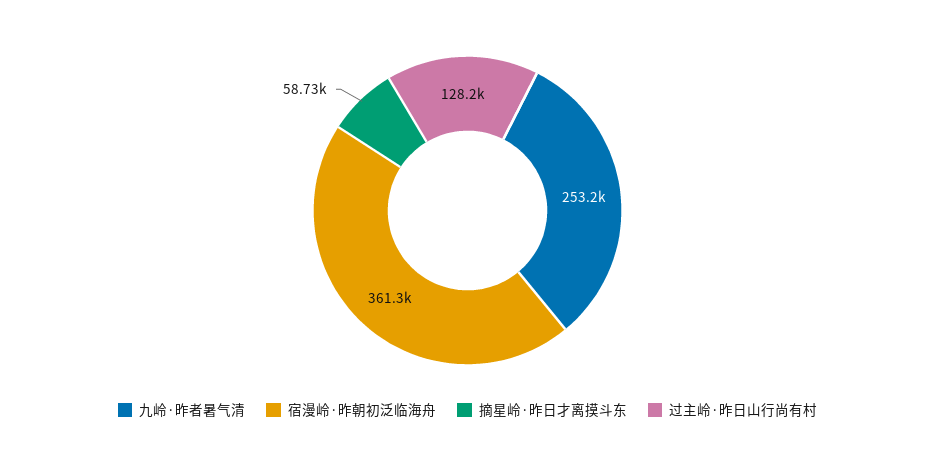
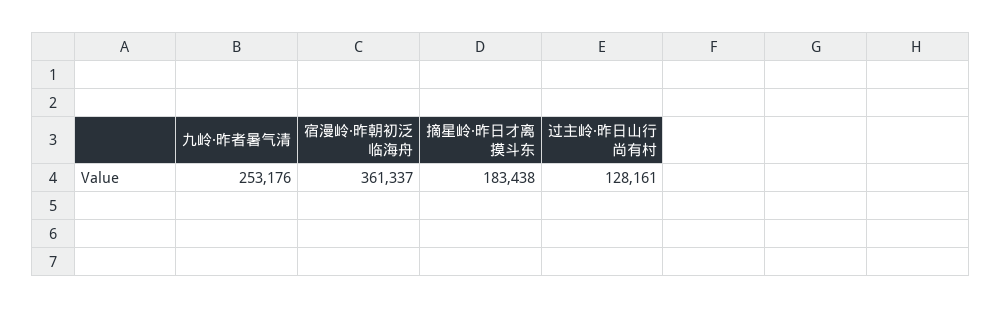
摘星岭·昨日才离摸斗东: 58730 -> 183438

